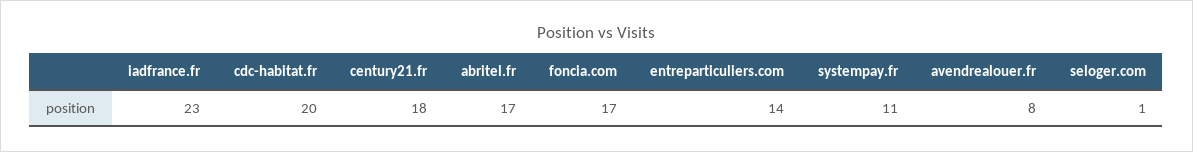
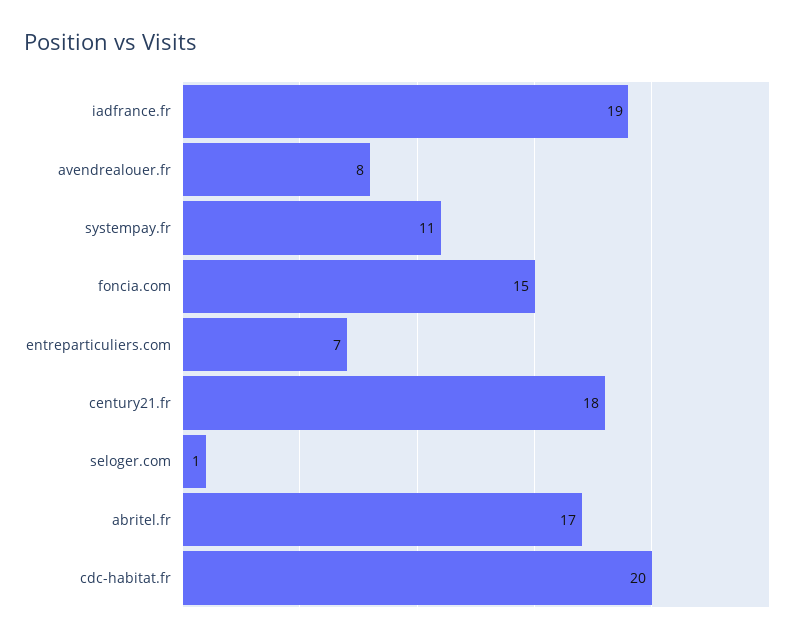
iadfrance.fr: 23 -> 19
foncia.com: 17 -> 15
entreparticuliers.com: 14 -> 7

